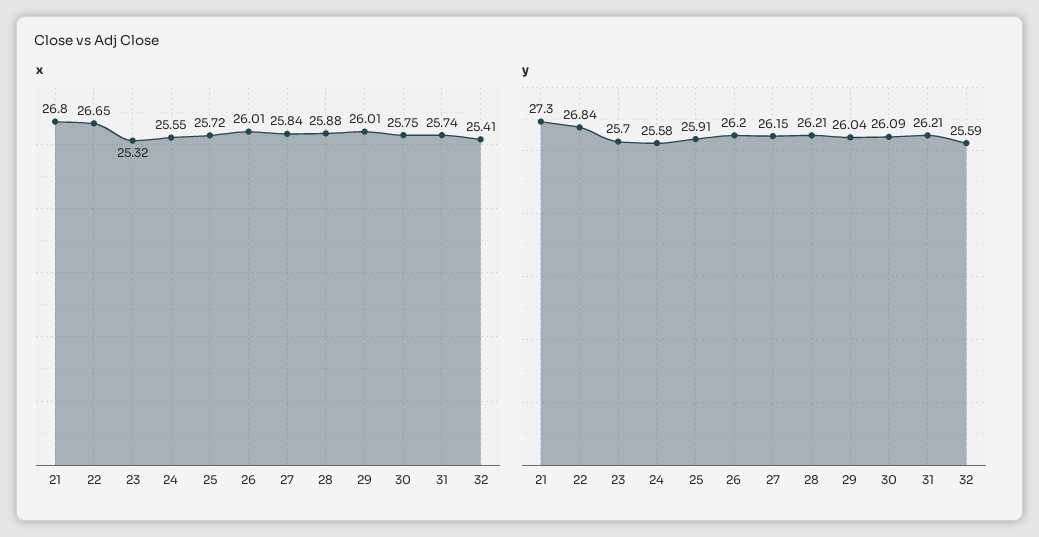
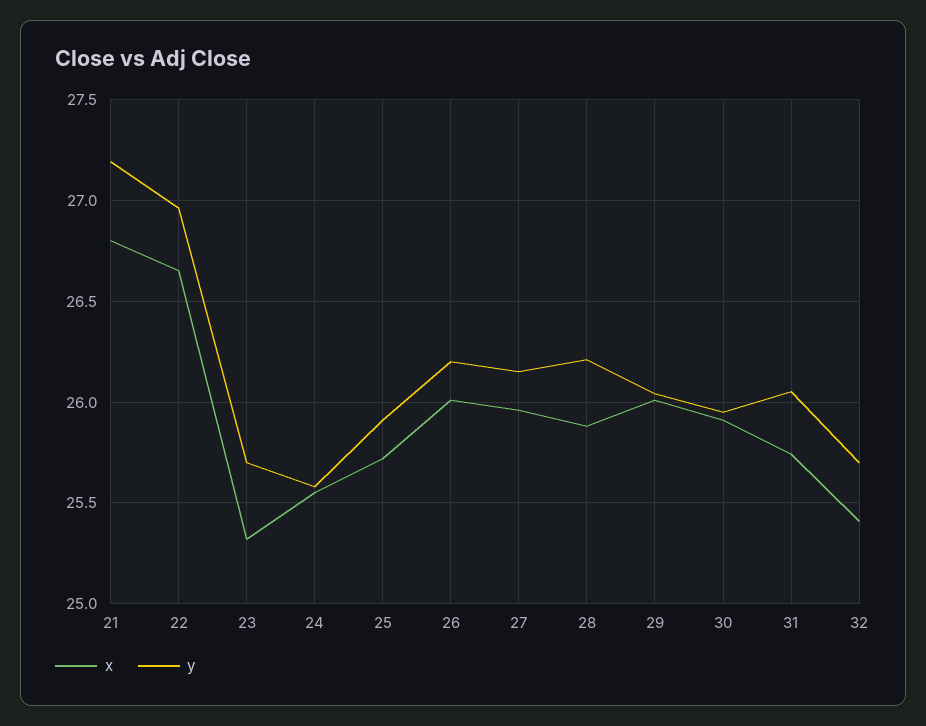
x, 27: 25.84 -> 25.95
x, 30: 25.75 -> 25.9
y, 21: 27.3 -> 27.2
y, 22: 26.84 -> 26.95
y, 30: 26.09 -> 25.95
y, 31: 26.21 -> 26.05
y, 32: 25.59 -> 25.7

